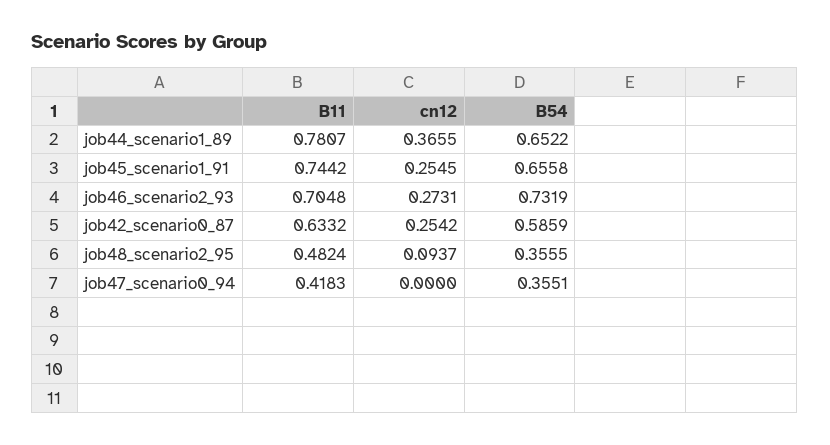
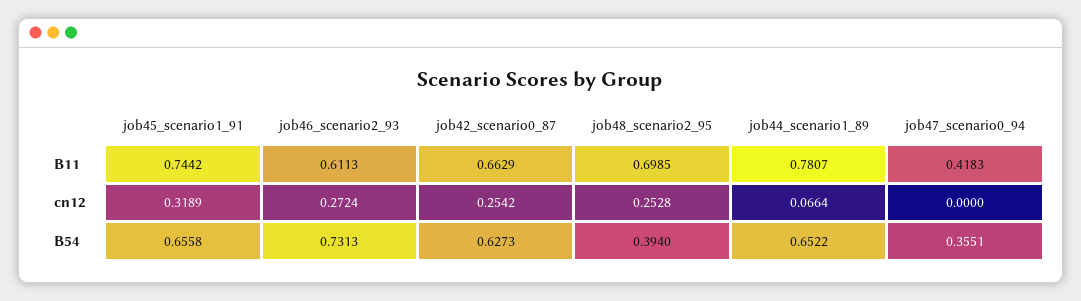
cn12, job44_scenario1_89: 0.3655 -> 0.0664
cn12, job45_scenario1_91: 0.2545 -> 0.3189
B11, job46_scenario2_93: 0.7048 -> 0.6113
cn12, job46_scenario2_93: 0.2731 -> 0.2724
B54, job46_scenario2_93: 0.7319 -> 0.7313
B11, job42_scenario0_87: 0.6332 -> 0.6629
B54, job42_scenario0_87: 0.5859 -> 0.6273
B11, job48_scenario2_95: 0.4824 -> 0.6985
cn12, job48_scenario2_95: 0.0937 -> 0.2528
B54, job48_scenario2_95: 0.3555 -> 0.394

